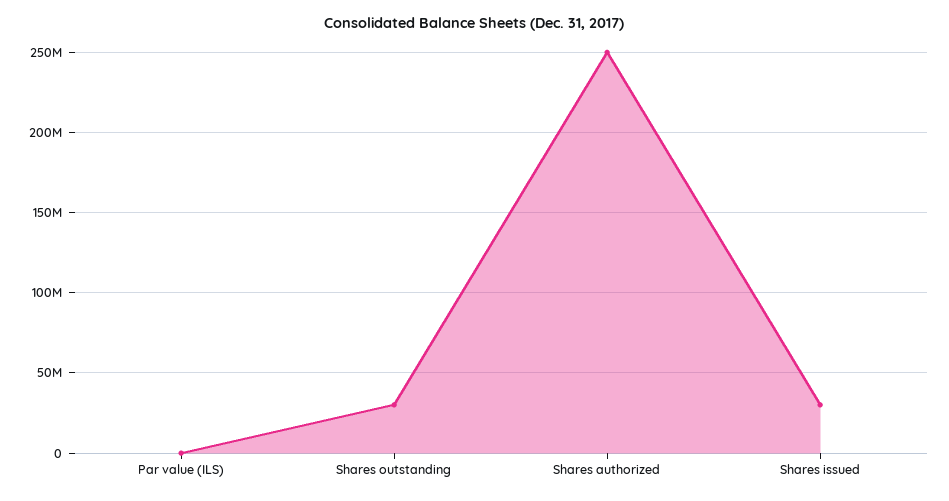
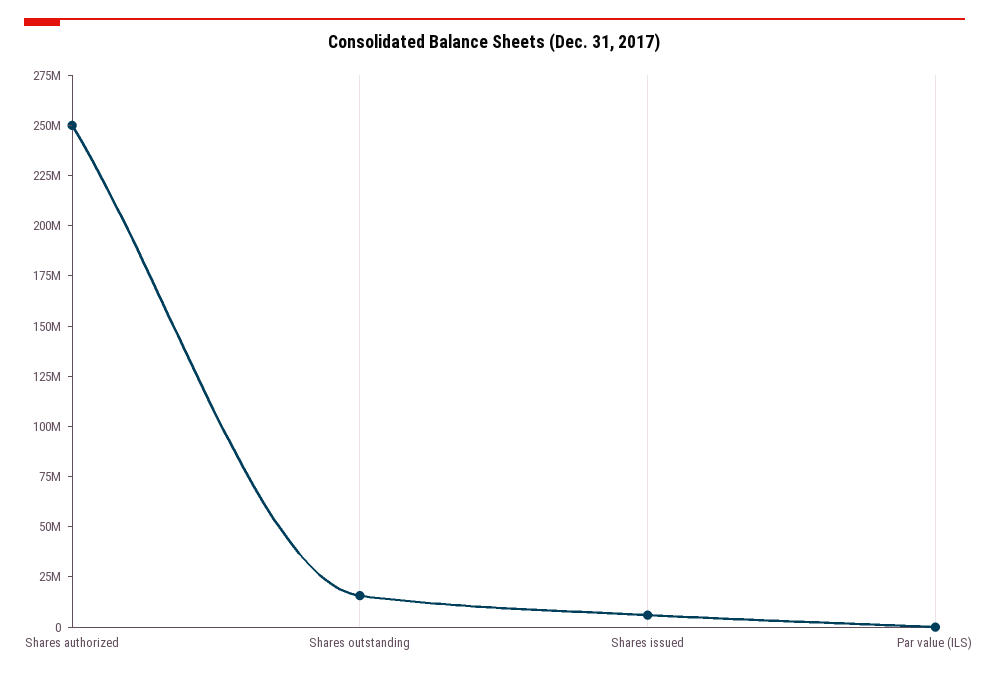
Shares outstanding: 30000000 -> 15000000
Shares issued: 30000000 -> 5000000

